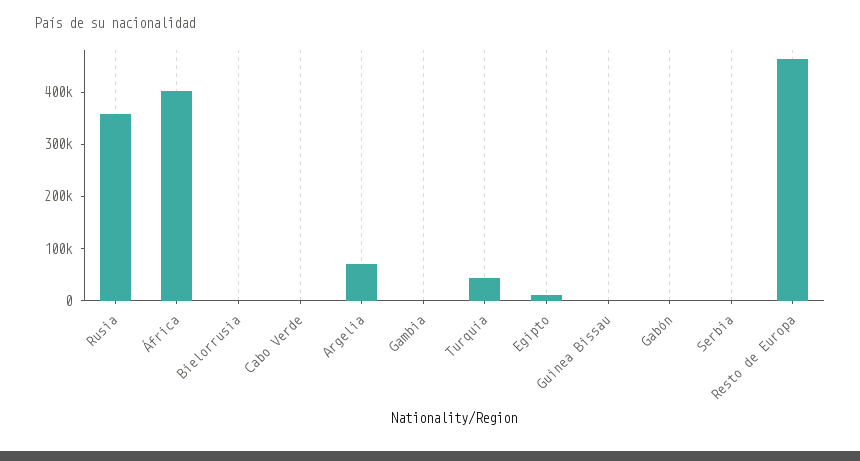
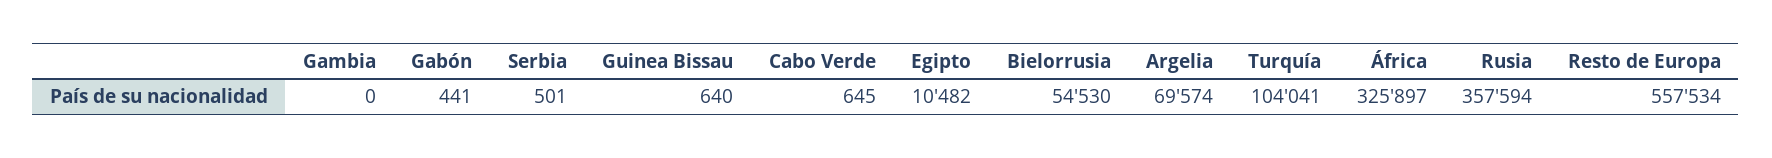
África: 400000 -> 325897
Bielorrusia: 0 -> 54530
Turquía: 40000 -> 104041
Resto de Europa: 460000 -> 557534

